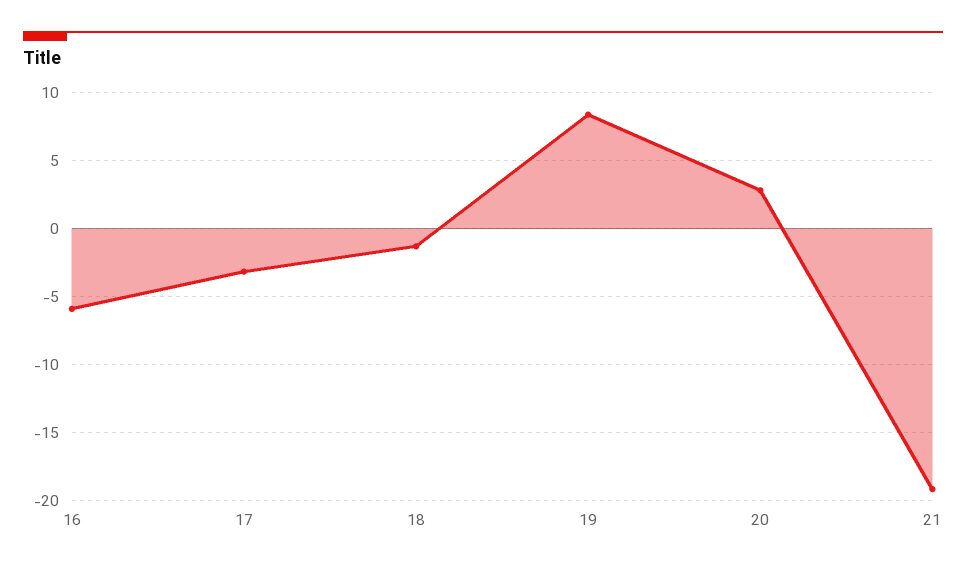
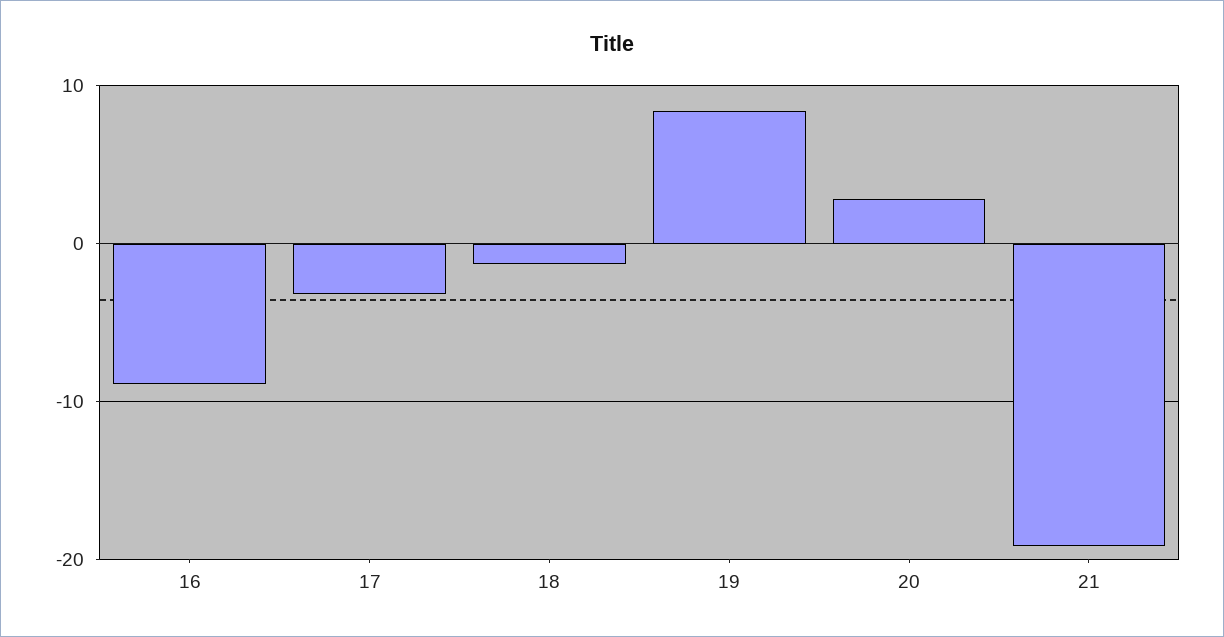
16: -6 -> -9

